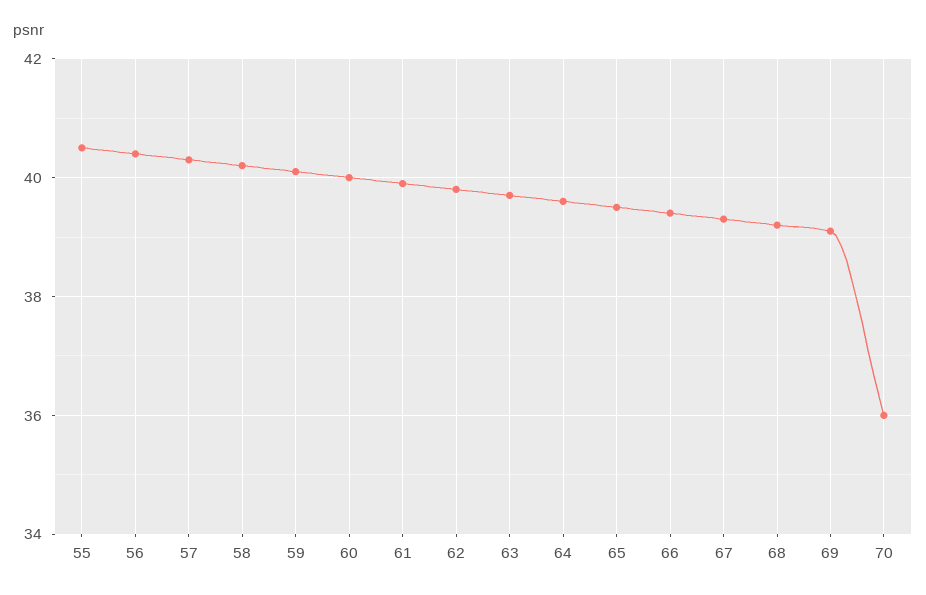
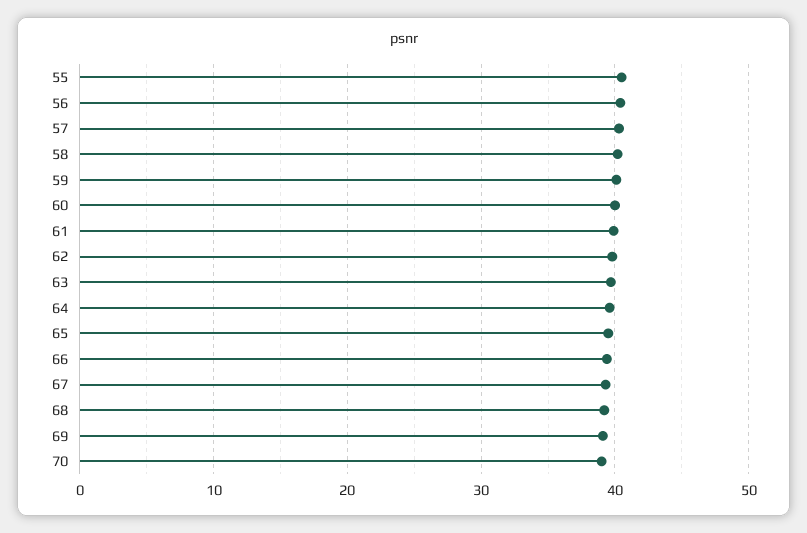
70: 36 -> 39

